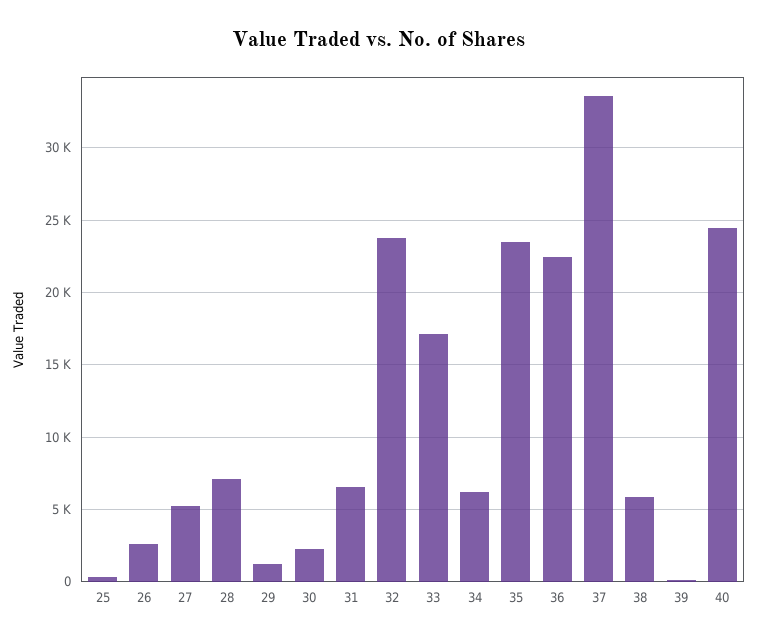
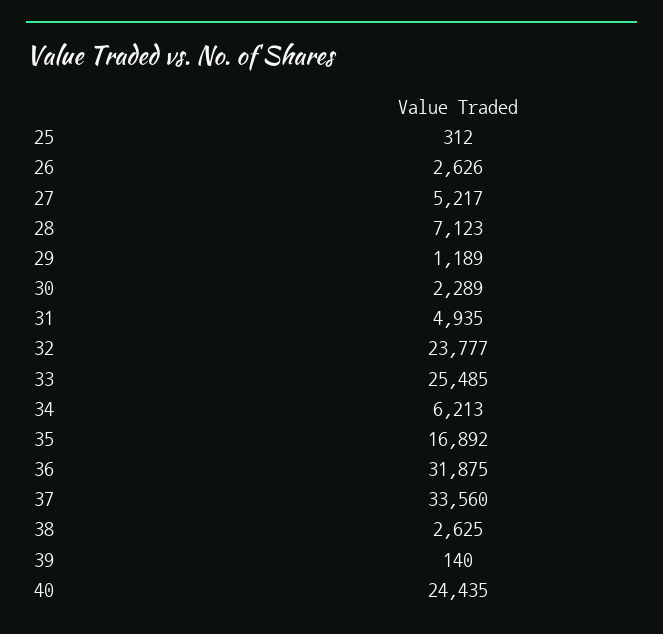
31: 6500 -> 4935
33: 17000 -> 25485
35: 23500 -> 16892
36: 22500 -> 31875
38: 6000 -> 2625

